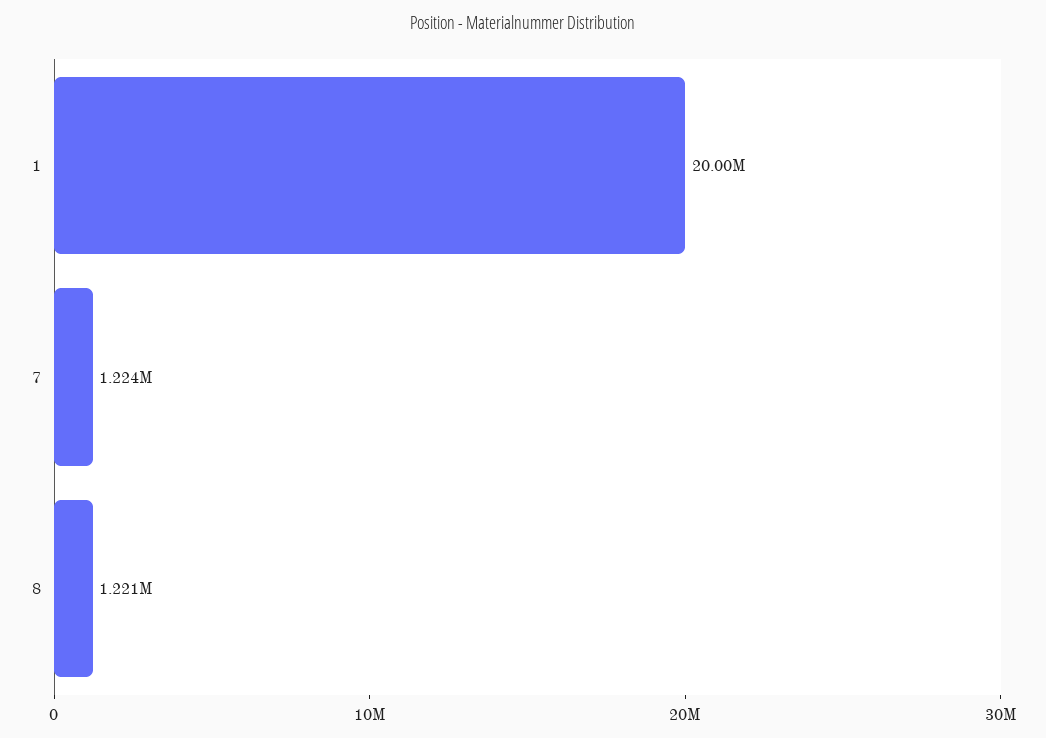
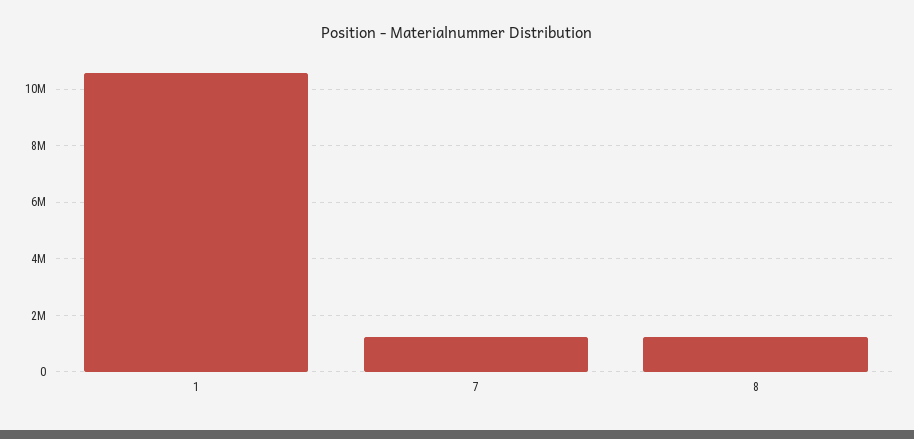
1: 20000000 -> 10500000

